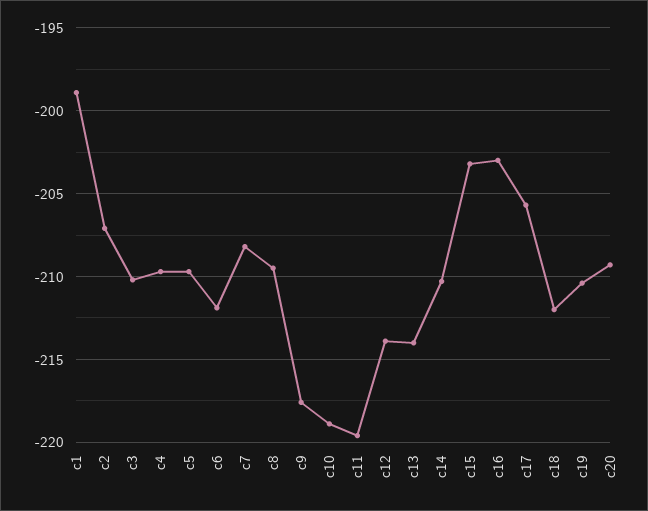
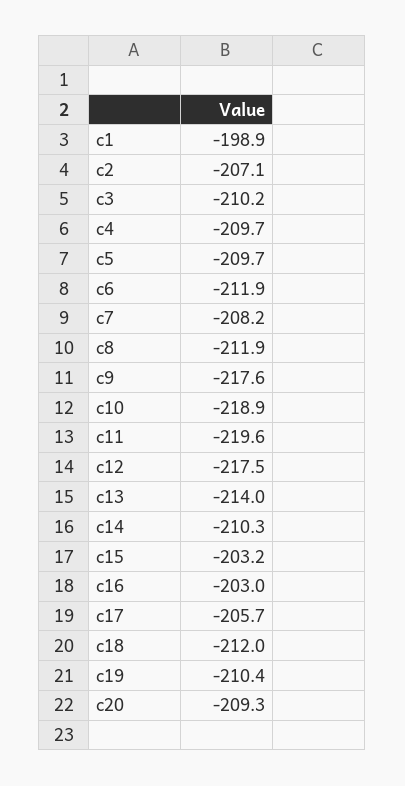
c8: -209.5 -> -211.9
c12: -214 -> -217.5

